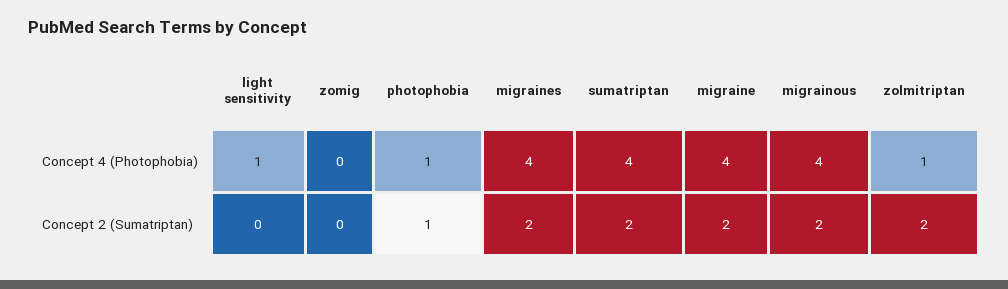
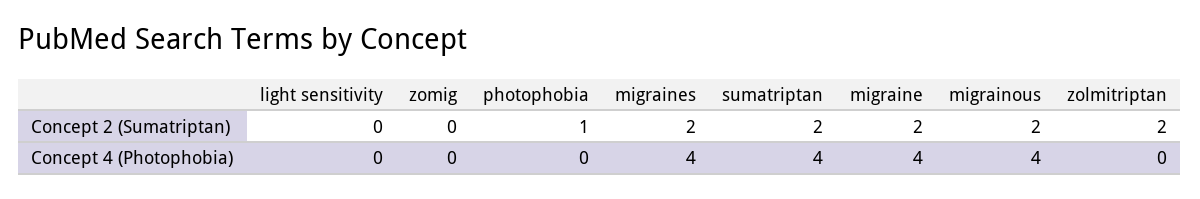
light sensitivity, Concept 4 (Photophobia): 1 -> 0
photophobia, Concept 4 (Photophobia): 1 -> 0
zolmitriptan, Concept 4 (Photophobia): 1 -> 0

